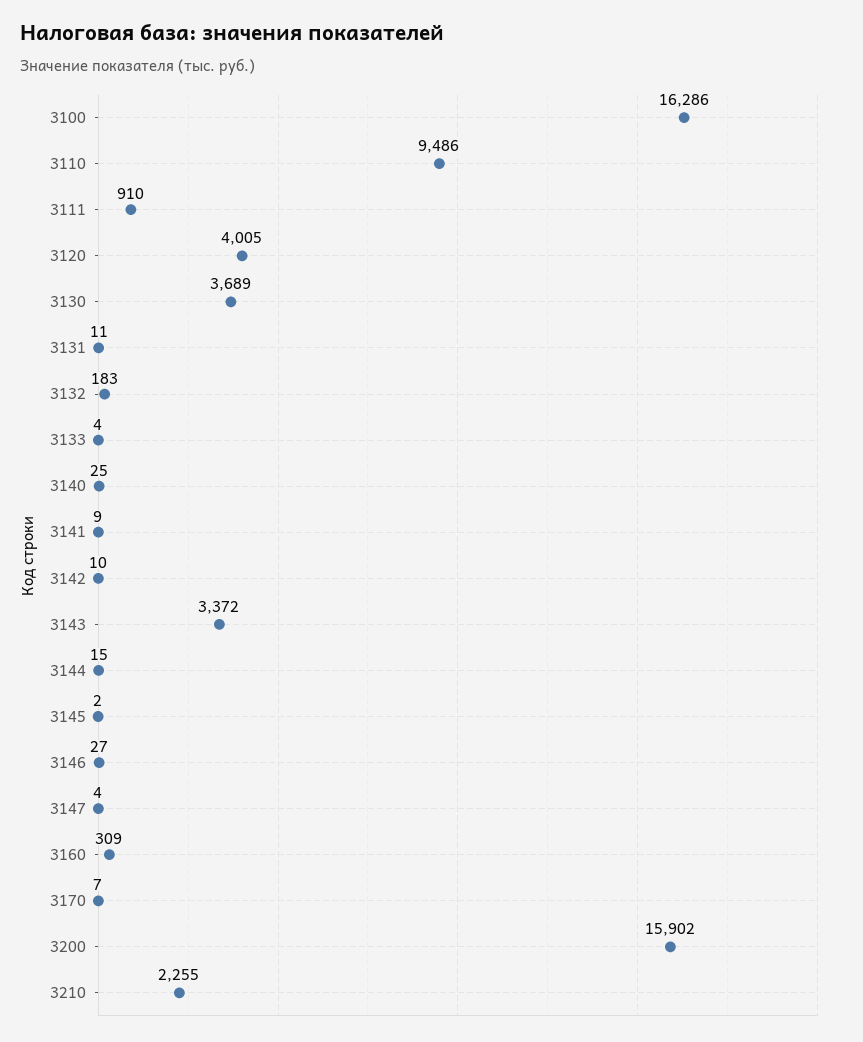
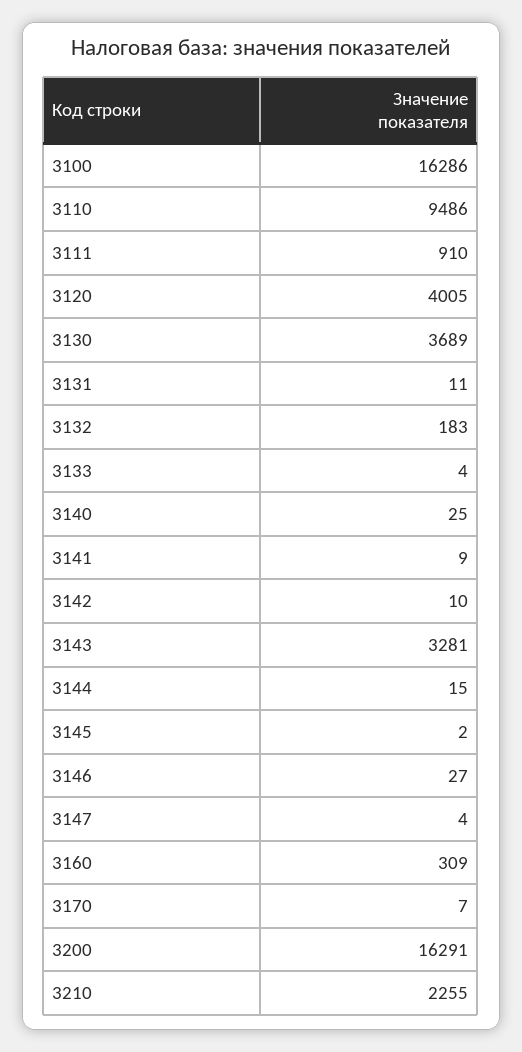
3143: 3372 -> 3281
3200: 15902 -> 16291

